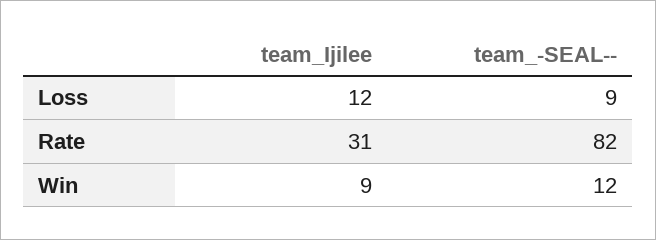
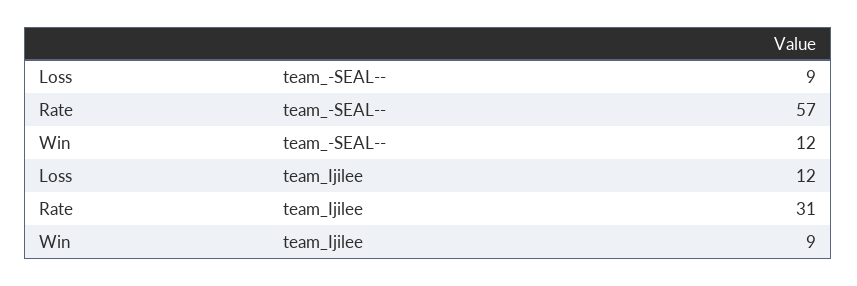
team_-SEAL--, Rate: 82 -> 57

